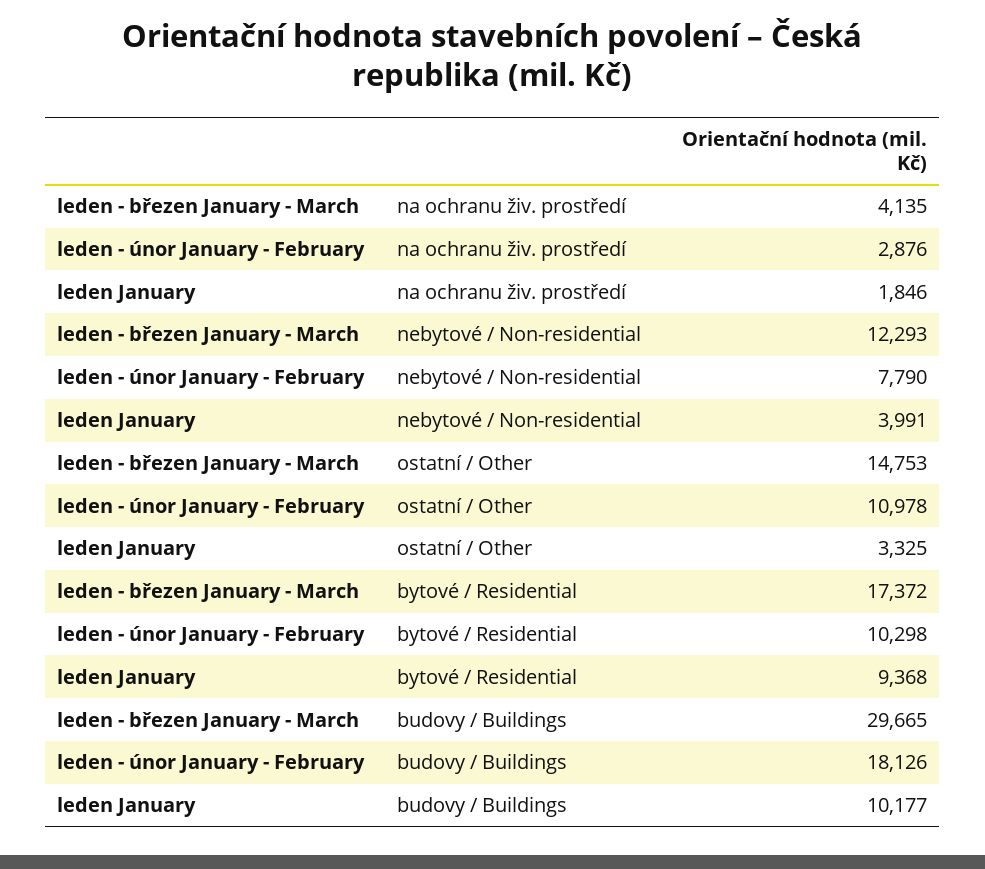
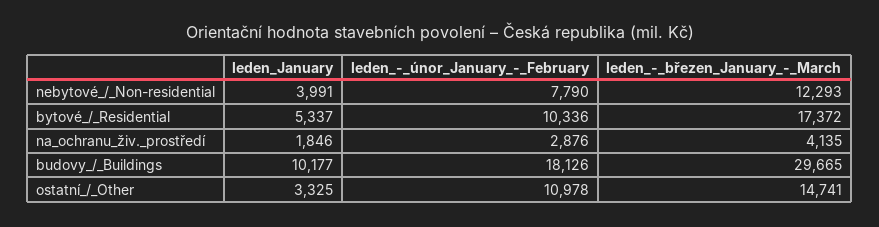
leden - březen January - March, ostatní / Other: 14753 -> 14741
leden - únor January - February, bytové / Residential: 10298 -> 10336
leden January, bytové / Residential: 9368 -> 5337

